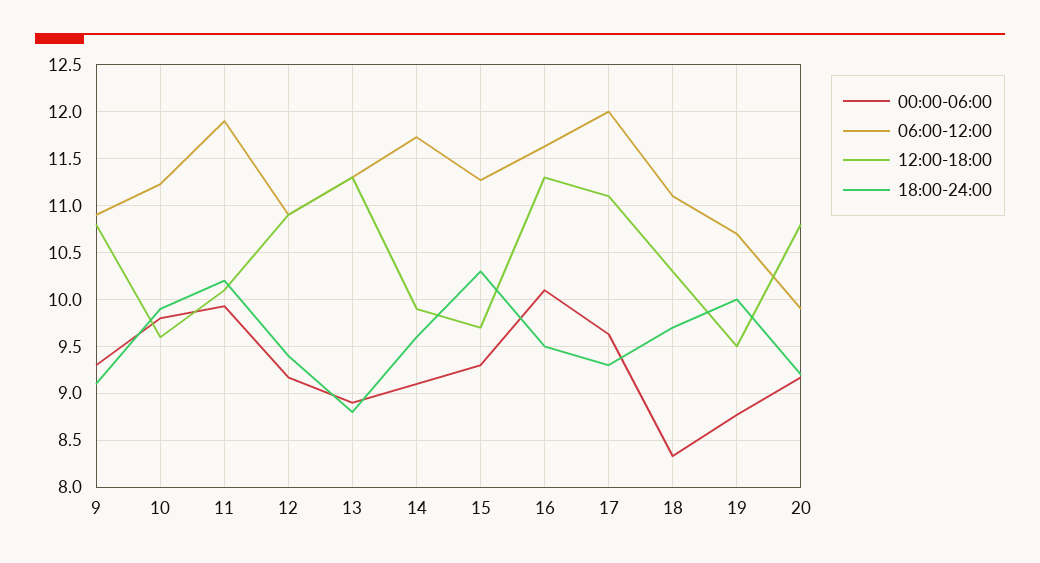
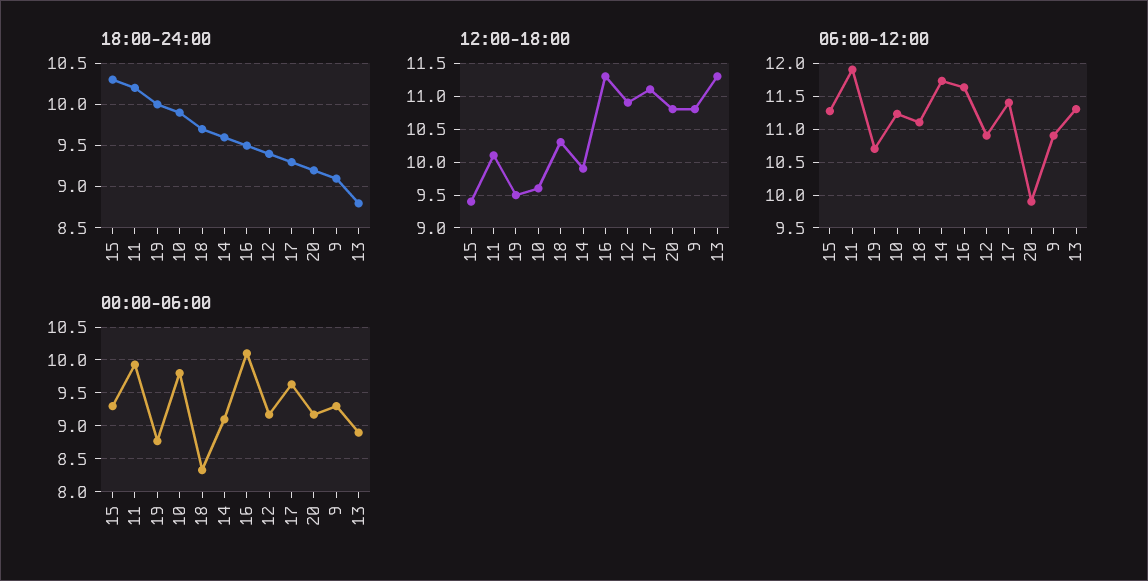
12:00-18:00, 15: 9.7 -> 9.4
06:00-12:00, 17: 12 -> 11.4

